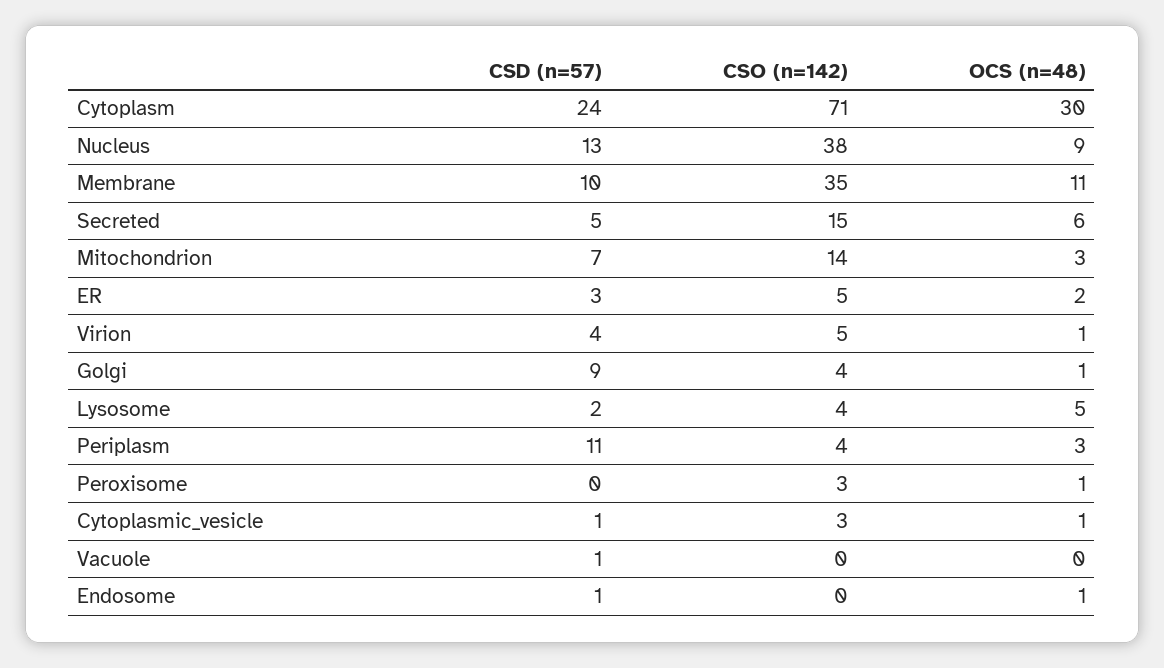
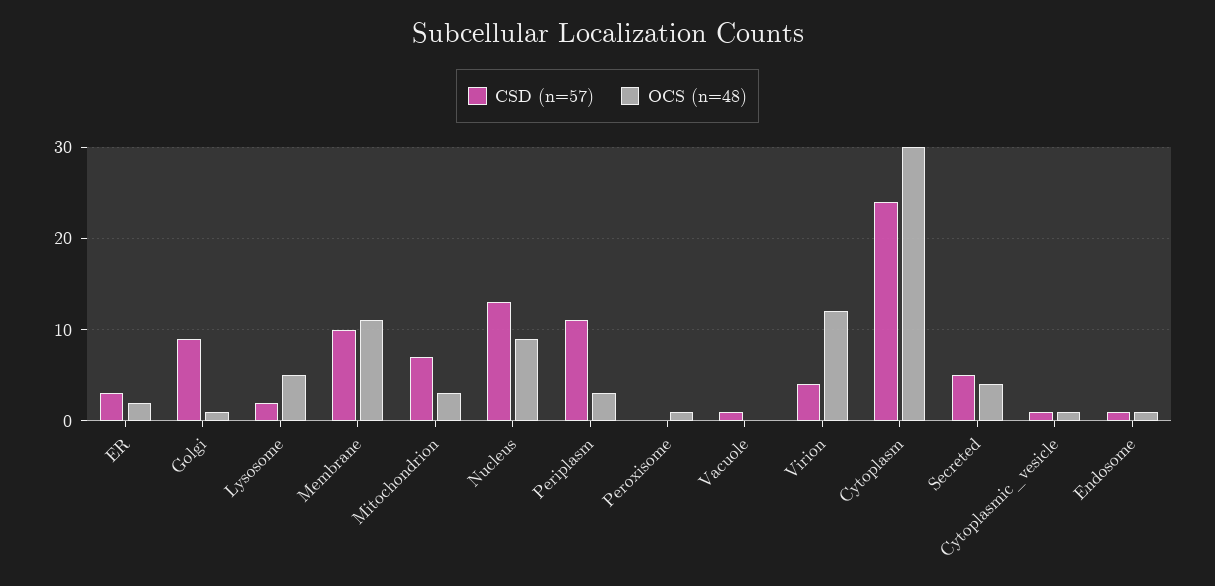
CSO (n=142), Cytoplasm: 71 -> none
CSO (n=142), Nucleus: 38 -> none
CSO (n=142), Membrane: 35 -> none
CSO (n=142), Secreted: 15 -> none
OCS (n=48), Secreted: 6 -> 4
CSO (n=142), Mitochondrion: 14 -> none
CSO (n=142), ER: 5 -> none
CSO (n=142), Virion: 5 -> none
OCS (n=48), Virion: 1 -> 12
CSO (n=142), Golgi: 4 -> none
CSO (n=142), Lysosome: 4 -> none
CSO (n=142), Periplasm: 4 -> none
CSO (n=142), Peroxisome: 3 -> none
CSO (n=142), Cytoplasmic_vesicle: 3 -> none
CSO (n=142), Vacuole: 0 -> none
CSO (n=142), Endosome: 0 -> none

